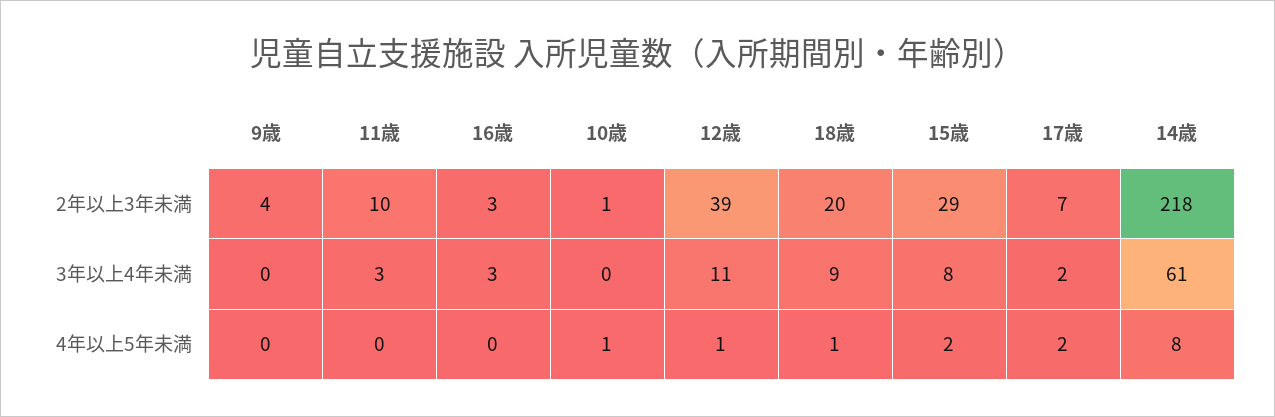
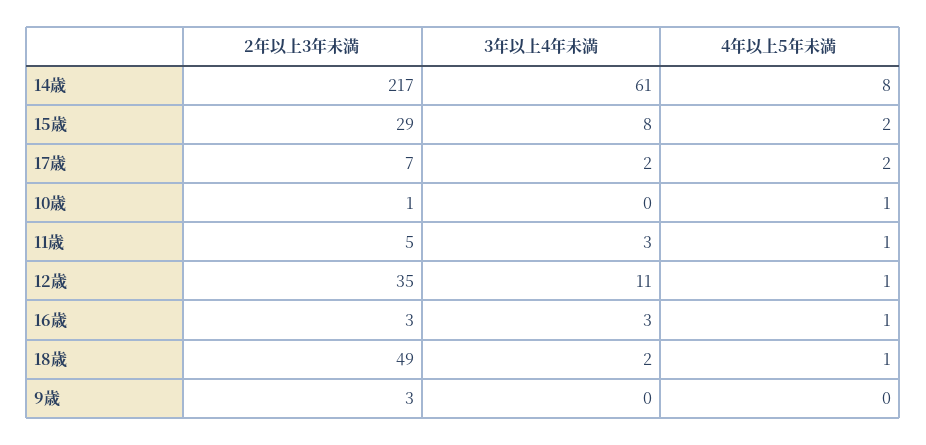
9歳, 2年以上3年未満: 4 -> 3
11歳, 2年以上3年未満: 10 -> 5
12歳, 2年以上3年未満: 39 -> 35
18歳, 2年以上3年未満: 20 -> 49
14歳, 2年以上3年未満: 218 -> 217
18歳, 3年以上4年未満: 9 -> 2
11歳, 4年以上5年未満: 0 -> 1
16歳, 4年以上5年未満: 0 -> 1

